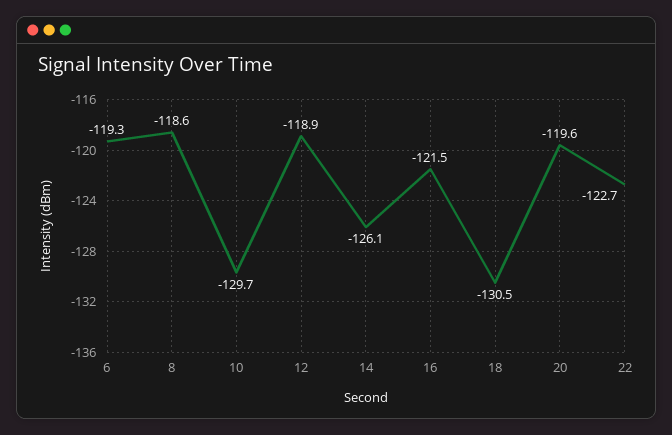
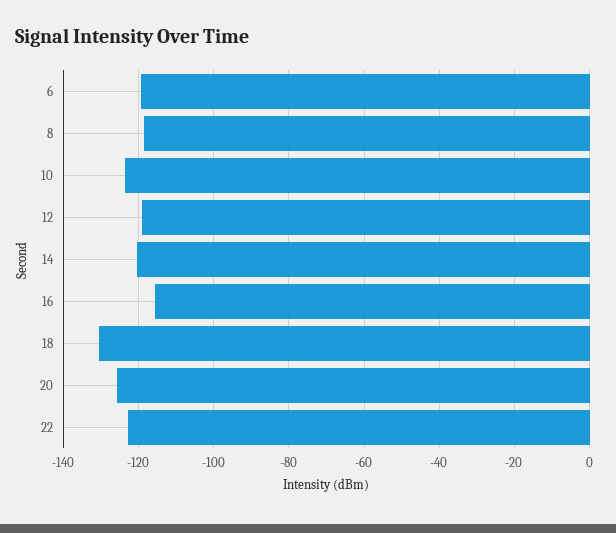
10: -129.7 -> -124
14: -126.1 -> -120
16: -121.5 -> -116
20: -119.6 -> -126

